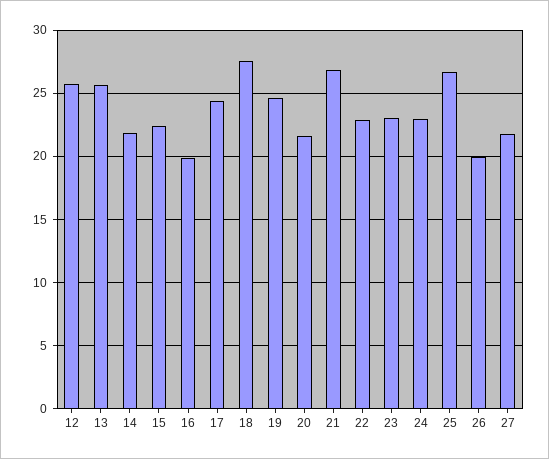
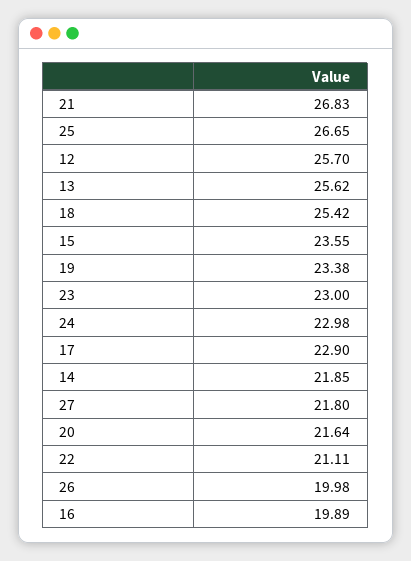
15: 22.5 -> 23.55
17: 24.5 -> 22.9
18: 27.5 -> 25.42
19: 24.5 -> 23.38
22: 23 -> 21.11

